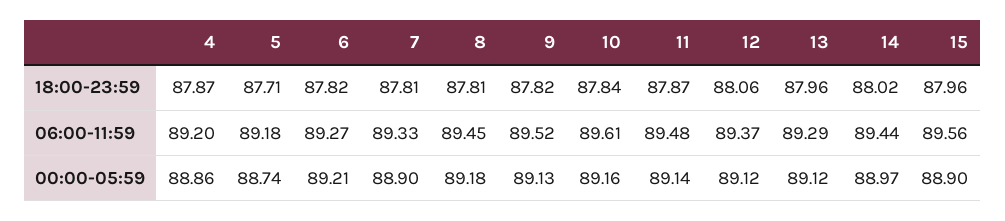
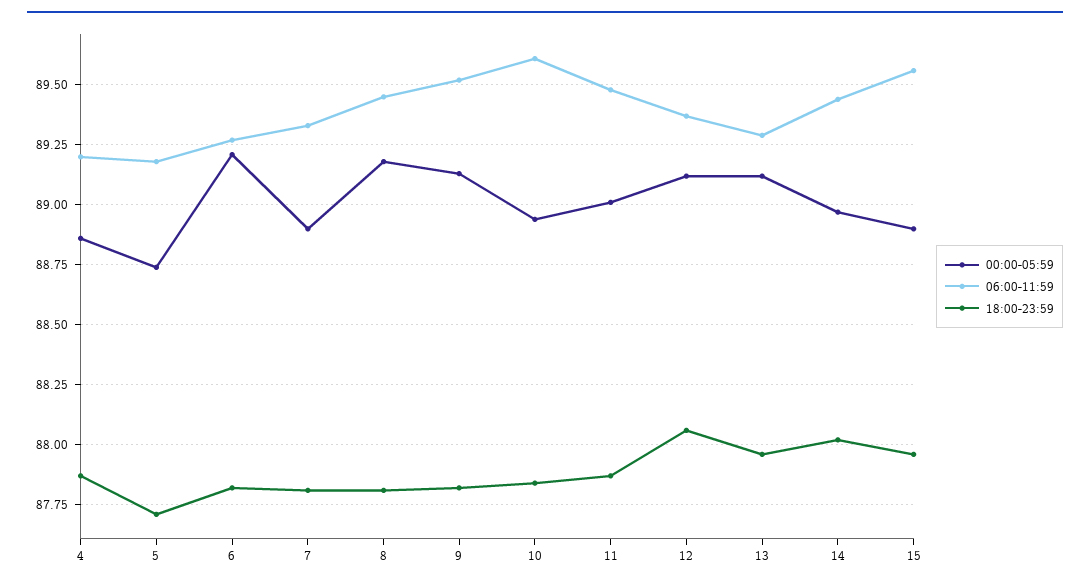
00:00-05:59, 10: 89.16 -> 88.95
00:00-05:59, 11: 89.14 -> 89

